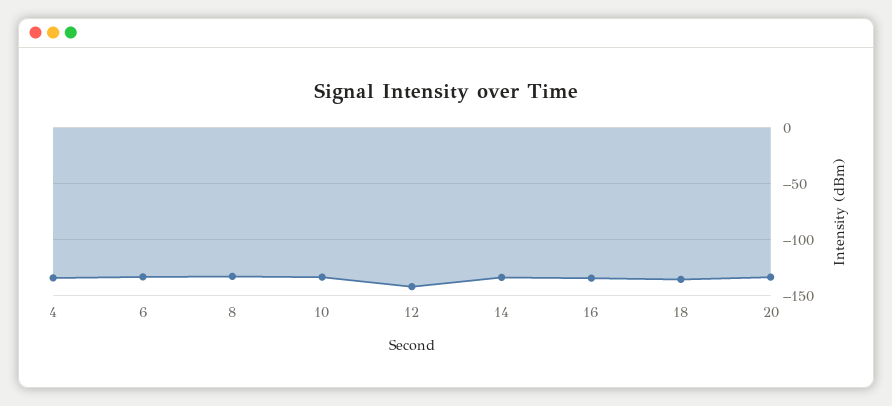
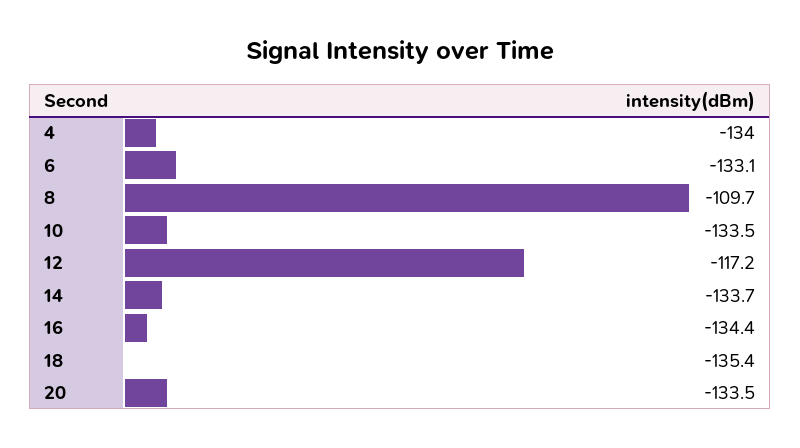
8: -130 -> -109.7
12: -140 -> -117.2

